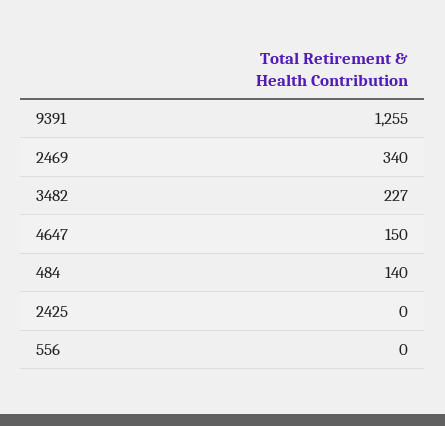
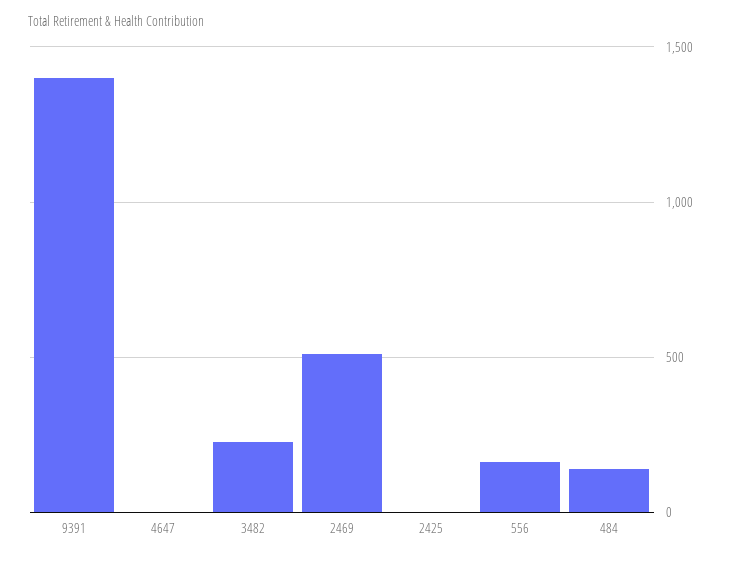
9391: 1255 -> 1400
2469: 340 -> 500
4647: 150 -> 0
556: 0 -> 150

